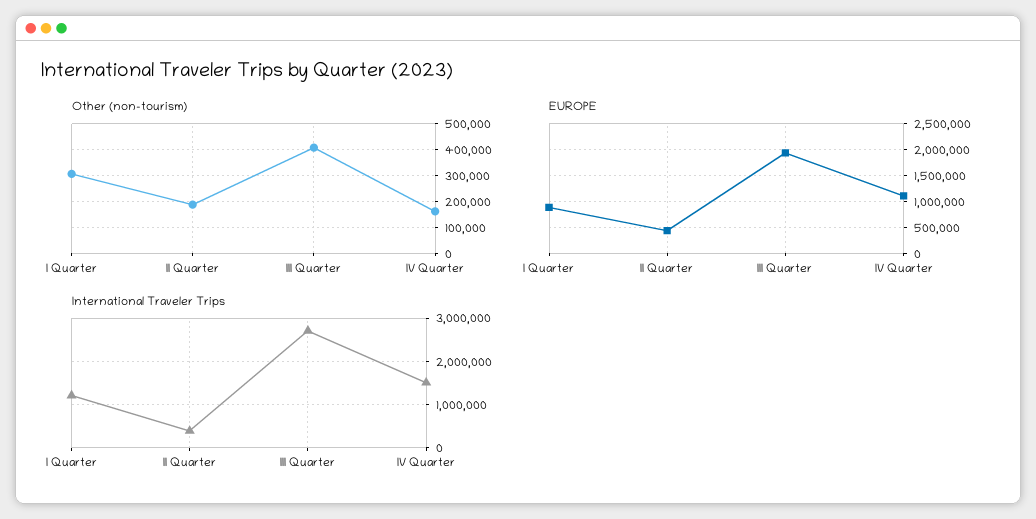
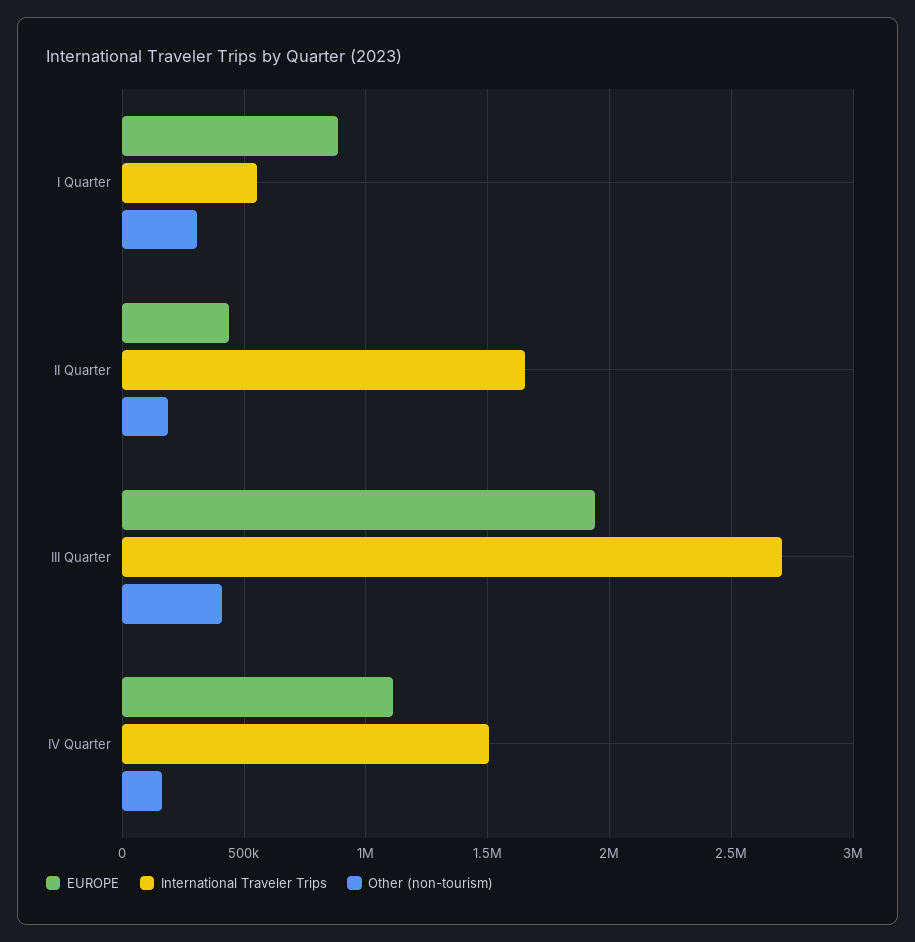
International Traveler Trips, I Quarter: 1200000 -> 550000
International Traveler Trips, II Quarter: 400000 -> 1650000

